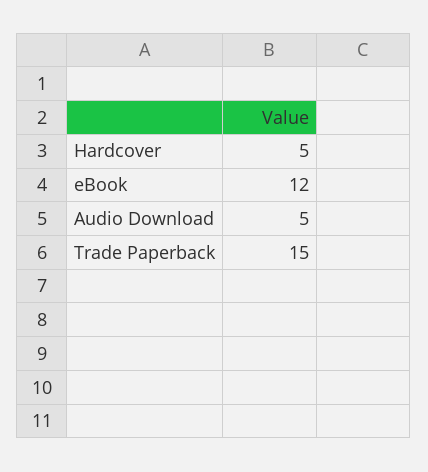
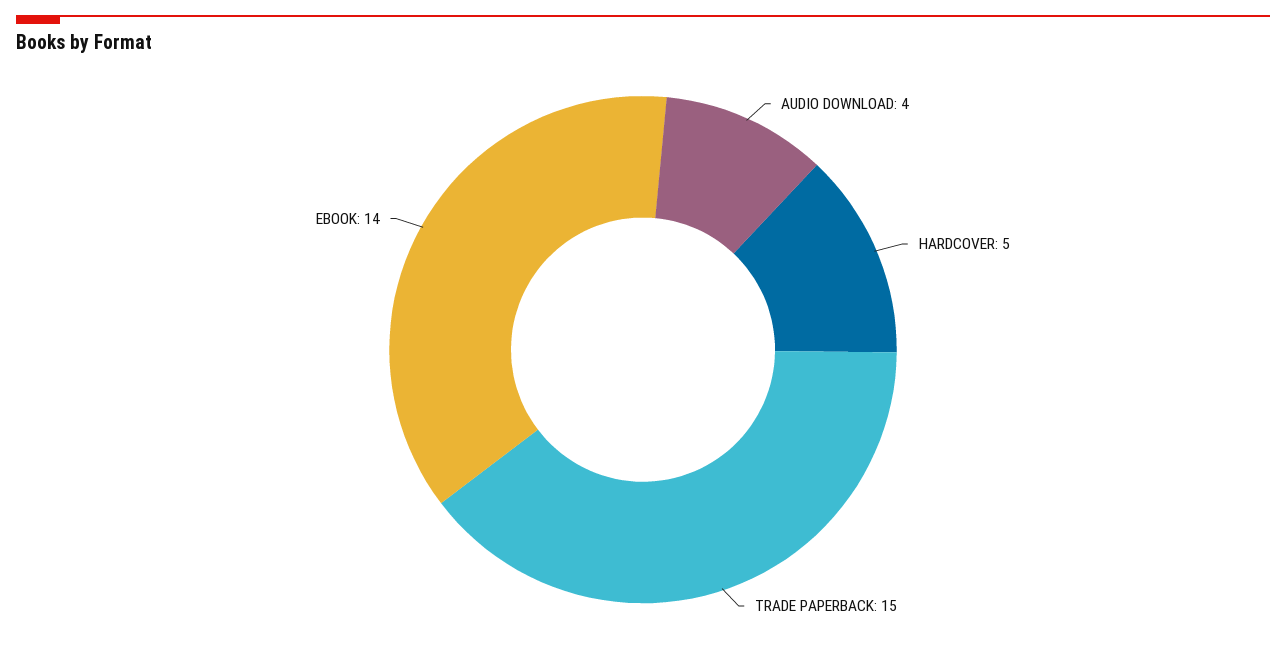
eBook: 12 -> 14
Audio Download: 5 -> 4

